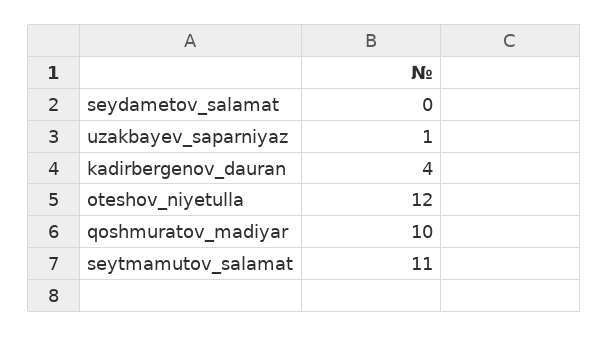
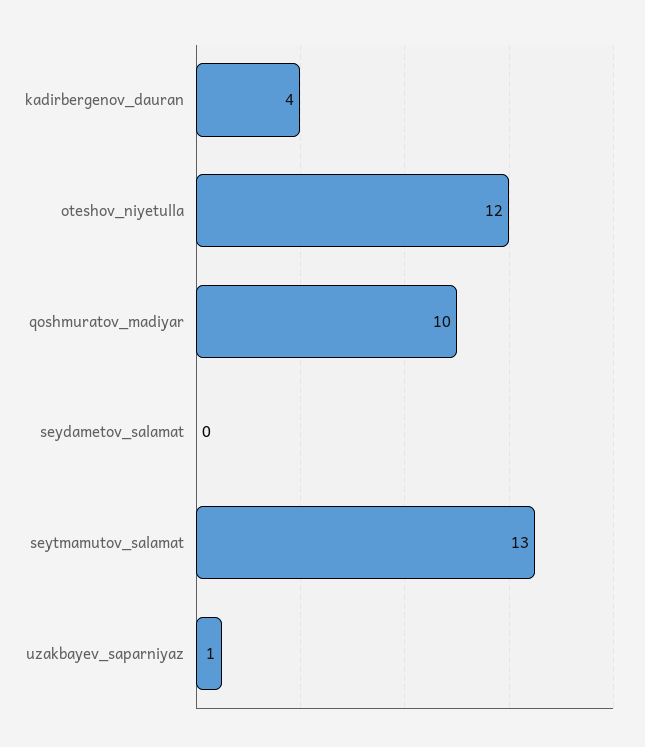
seytmamutov_salamat: 11 -> 13

